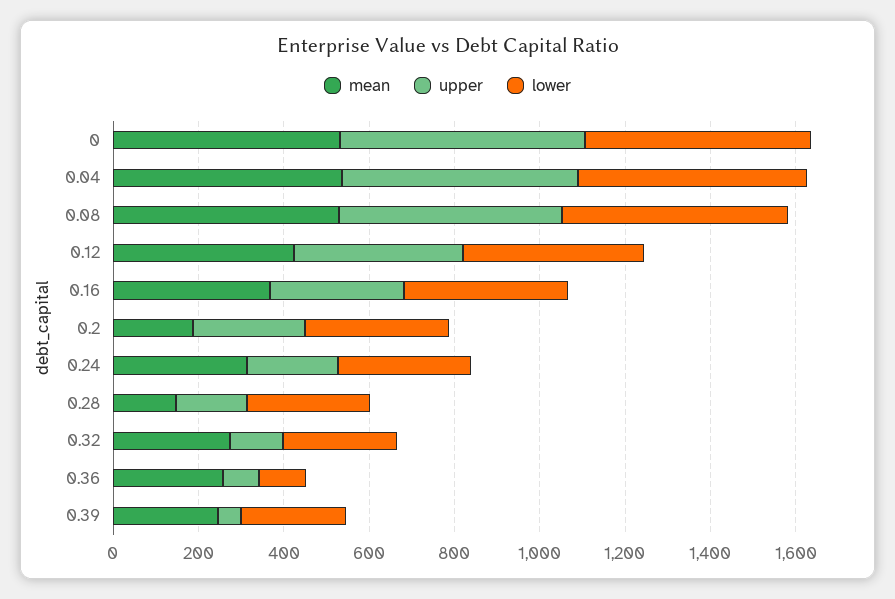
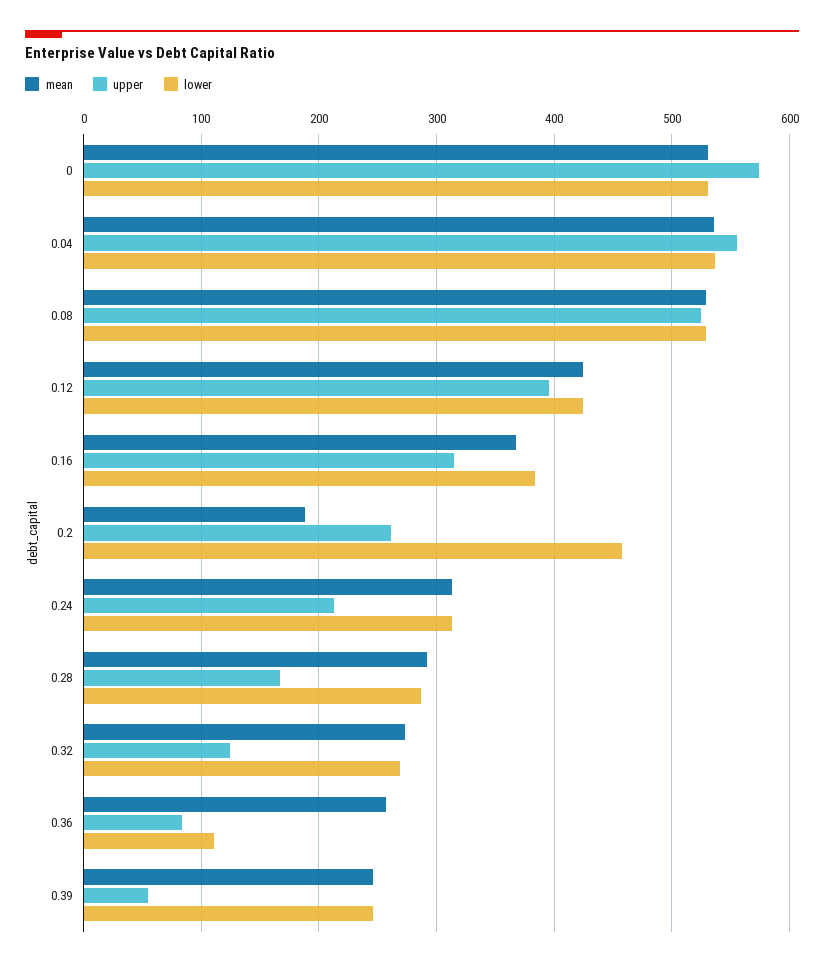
lower, 0.2: 350 -> 460
mean, 0.28: 150 -> 290

